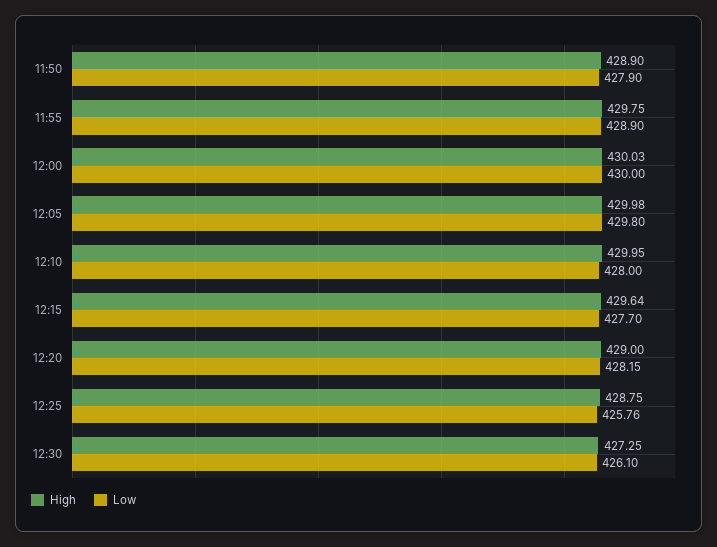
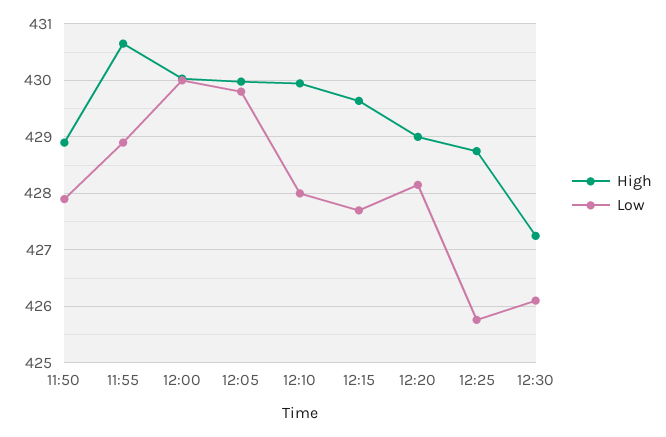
High, 11:55: 429.75 -> 430.6

